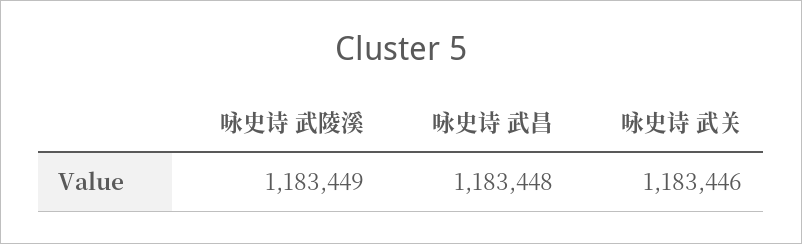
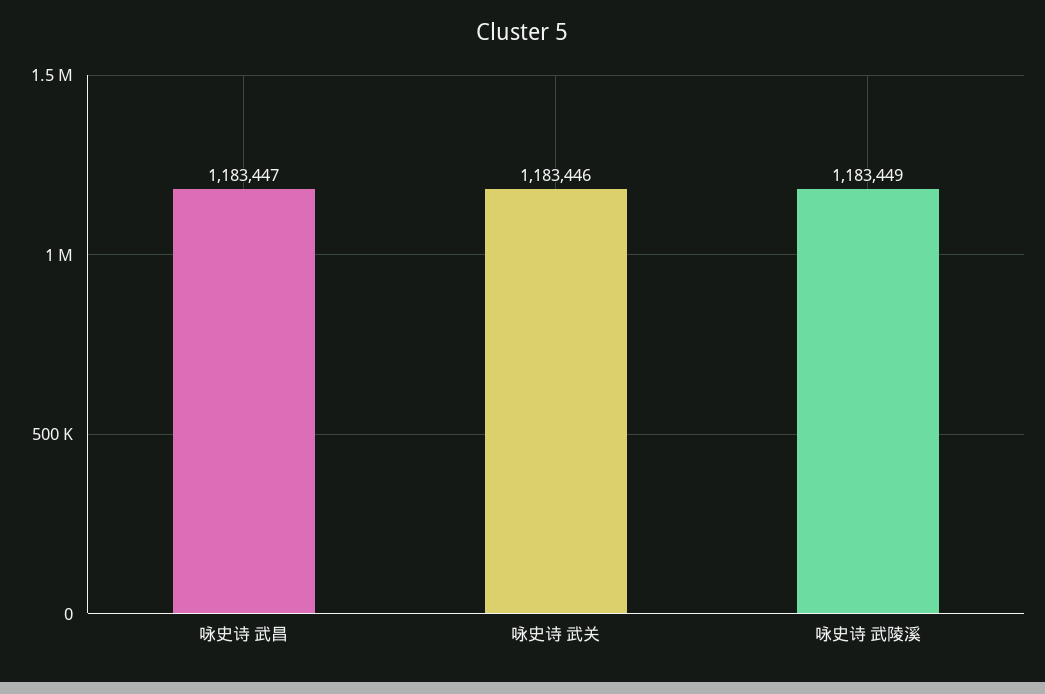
咏史诗 武昌: 1183448 -> 1183447

